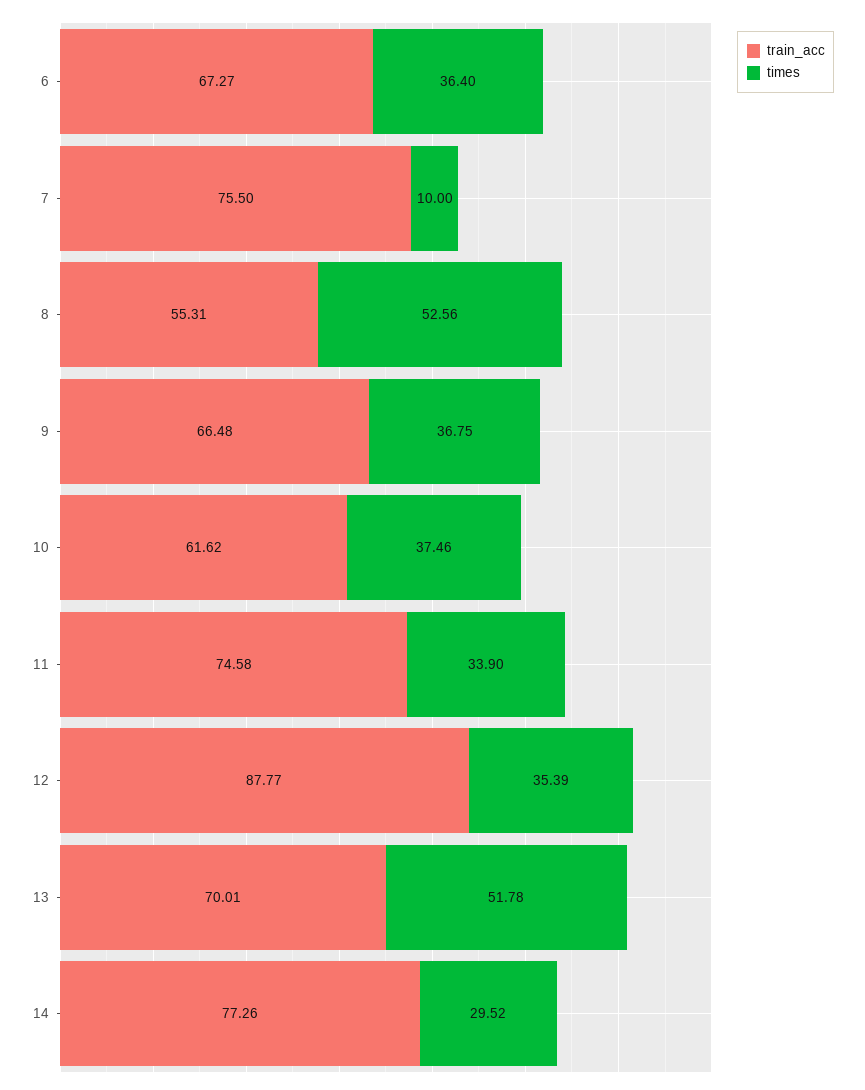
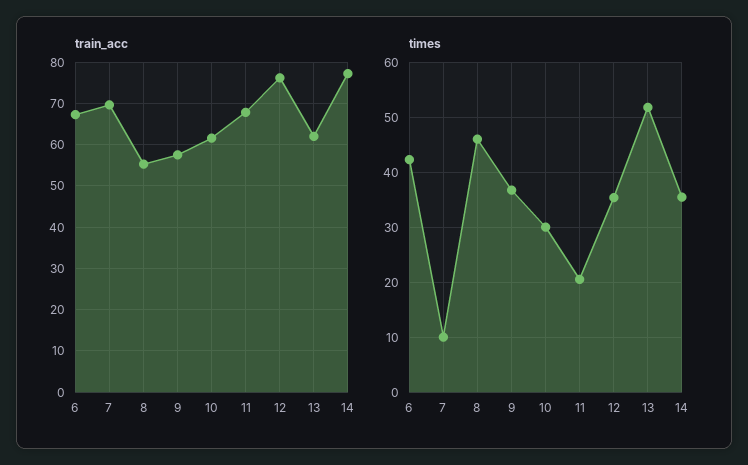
times, 6: 36.4 -> 42
train_acc, 7: 75.5 -> 70
times, 8: 52.56 -> 46
train_acc, 9: 66.48 -> 58
times, 10: 37.46 -> 30
train_acc, 11: 74.58 -> 68
times, 11: 33.9 -> 20
train_acc, 12: 87.77 -> 76
train_acc, 13: 70.01 -> 62
times, 14: 29.52 -> 36

